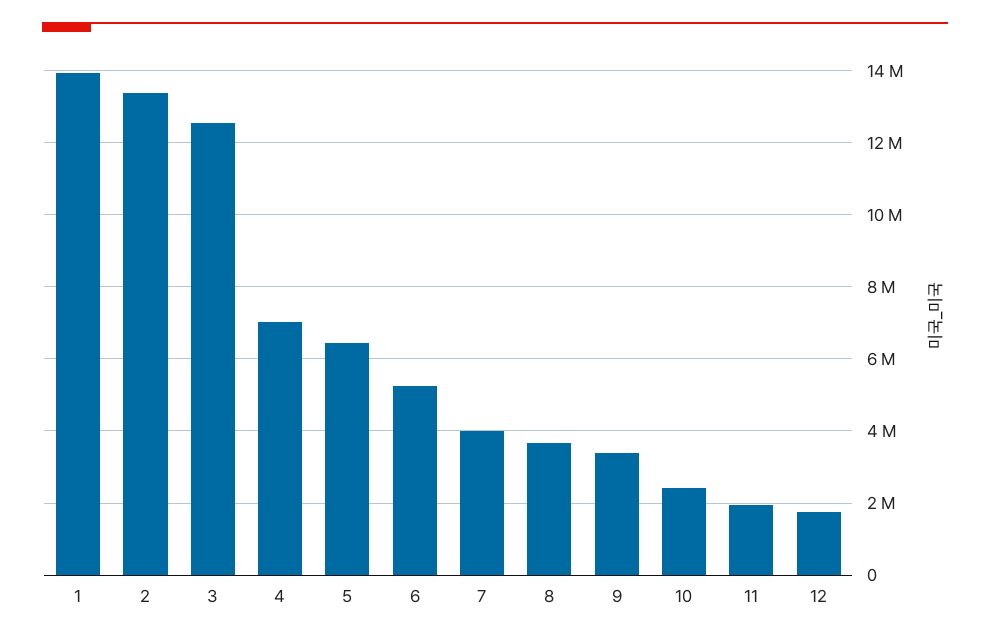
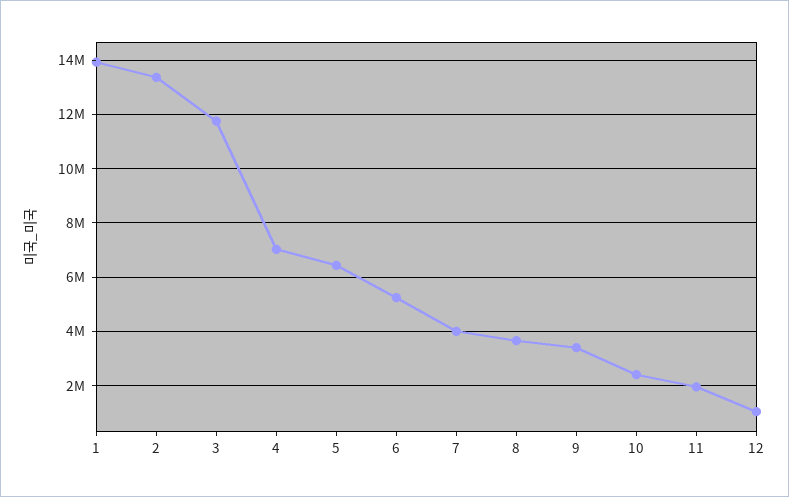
3: 12600000 -> 11750000
12: 1800000 -> 1000000

